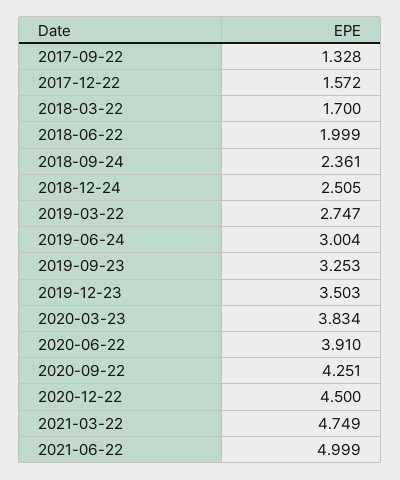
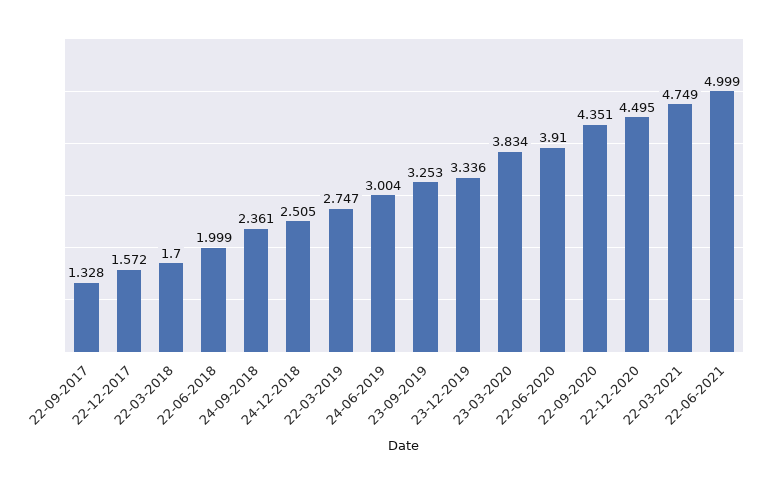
2019-12-23: 3.503 -> 3.336
2020-09-22: 4.251 -> 4.351
2020-12-22: 4.5 -> 4.495

